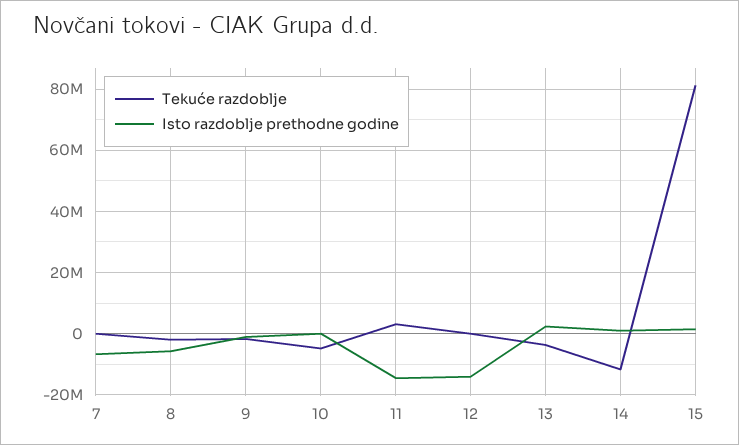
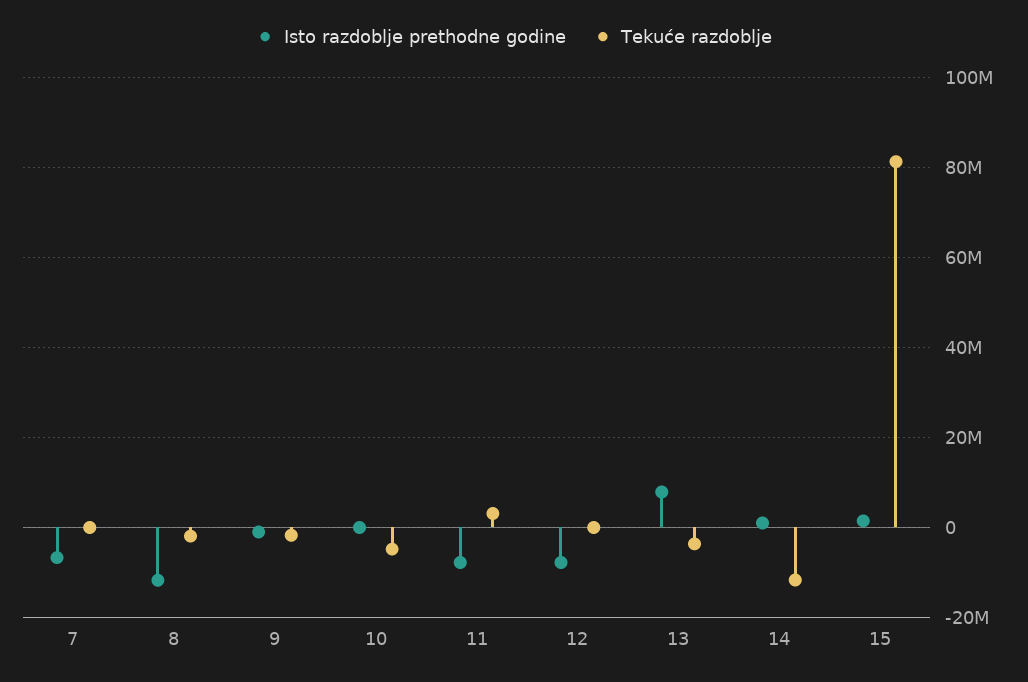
Isto razdoblje prethodne godine, 8: -6000000 -> -12000000
Isto razdoblje prethodne godine, 11: -14000000 -> -8000000
Isto razdoblje prethodne godine, 12: -14000000 -> -8000000
Isto razdoblje prethodne godine, 13: 2000000 -> 8000000

